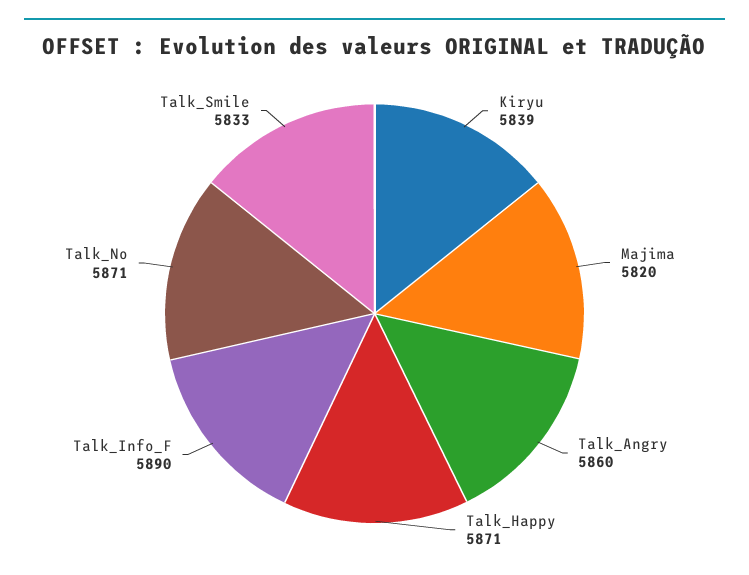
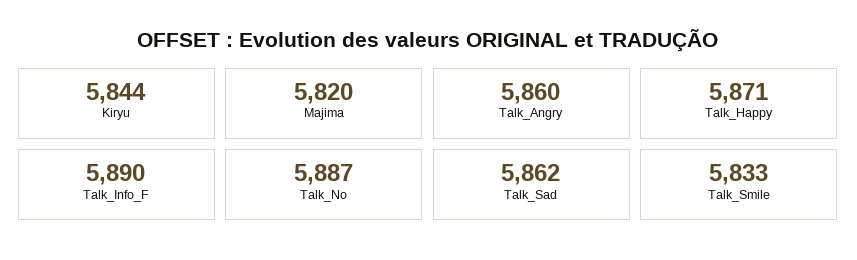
Kiryu: 5839 -> 5844
Talk_No: 5871 -> 5887
Talk_Sad: none -> 5862

